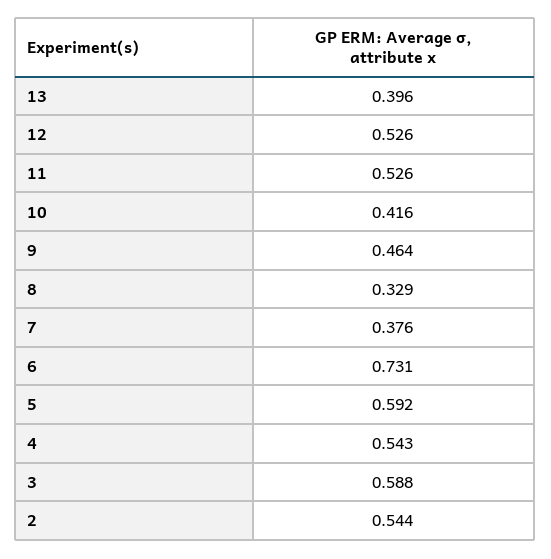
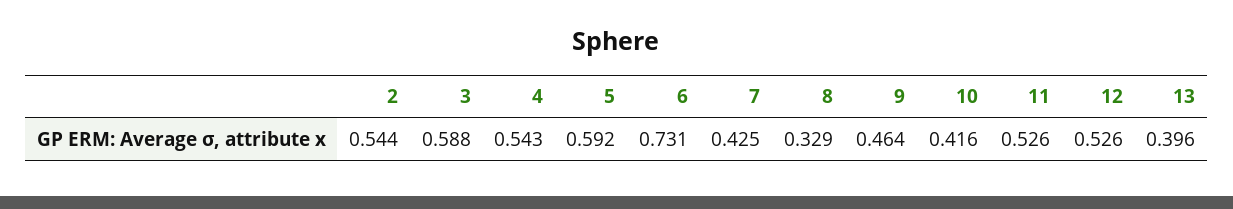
7: 0.376 -> 0.425

